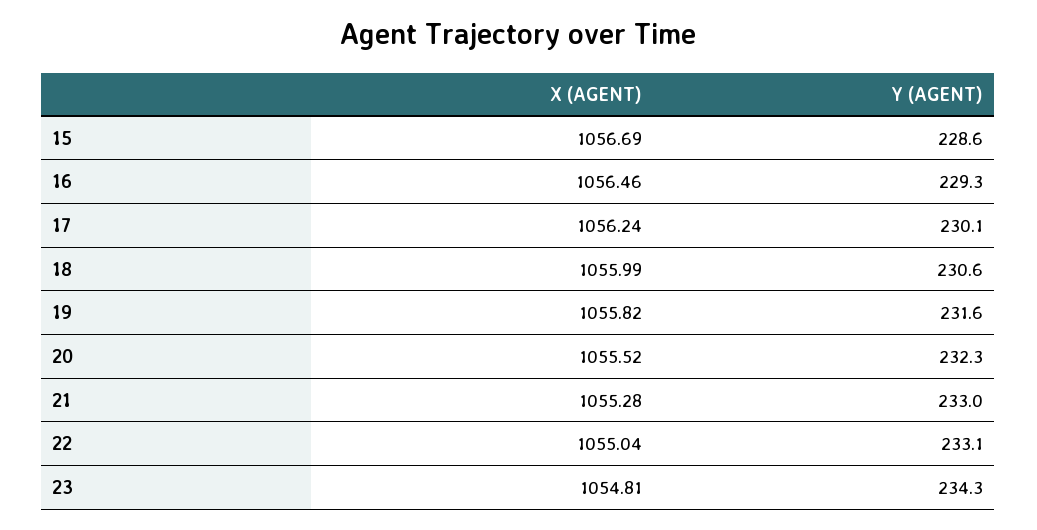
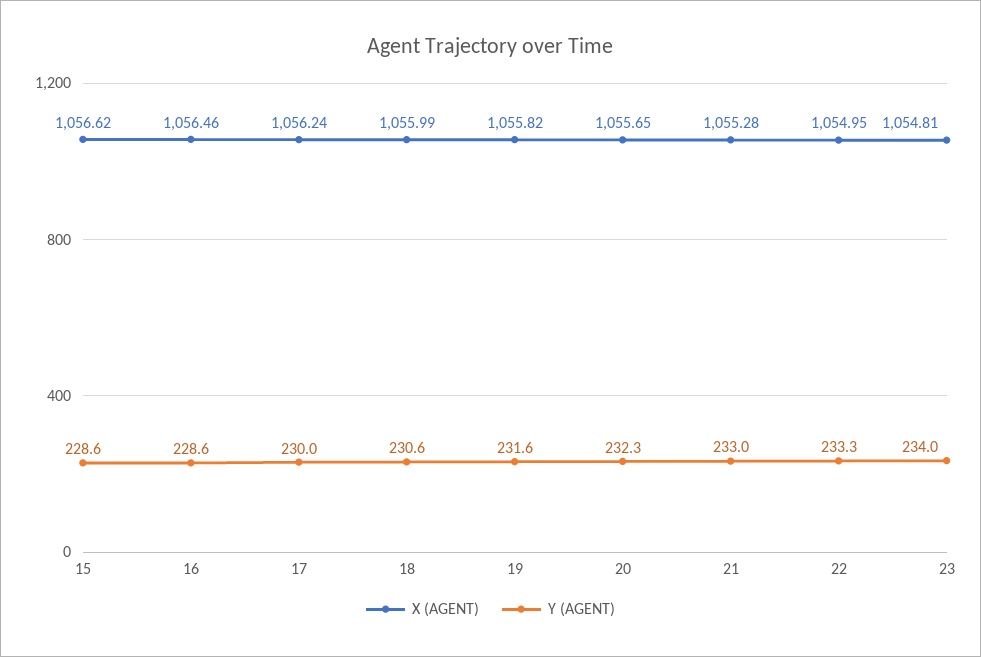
X (AGENT), 15: 1056.69 -> 1056.62
Y (AGENT), 16: 229.3 -> 228.6
Y (AGENT), 17: 230.1 -> 230
X (AGENT), 20: 1055.52 -> 1055.65
X (AGENT), 22: 1055.04 -> 1054.95
Y (AGENT), 22: 233.1 -> 233.3
Y (AGENT), 23: 234.3 -> 234

